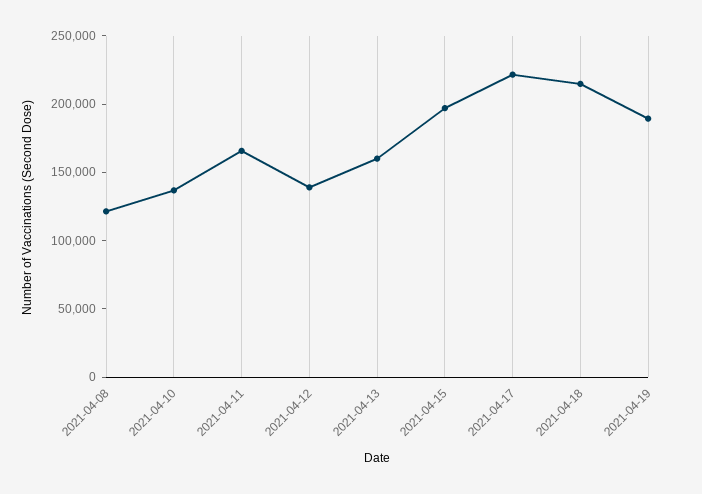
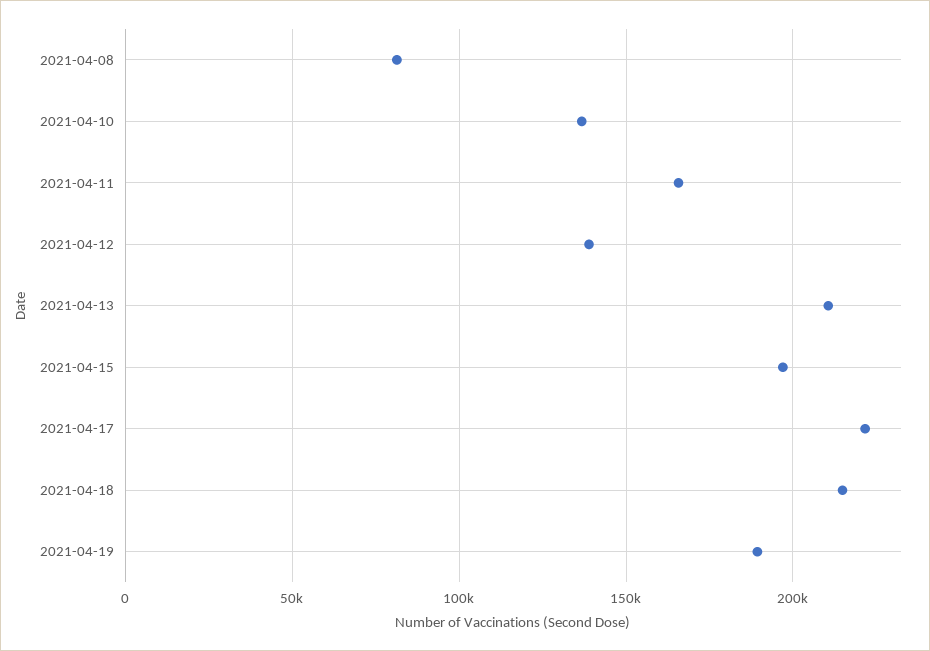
2021-04-08: 120000 -> 80000
2021-04-13: 160000 -> 210000

